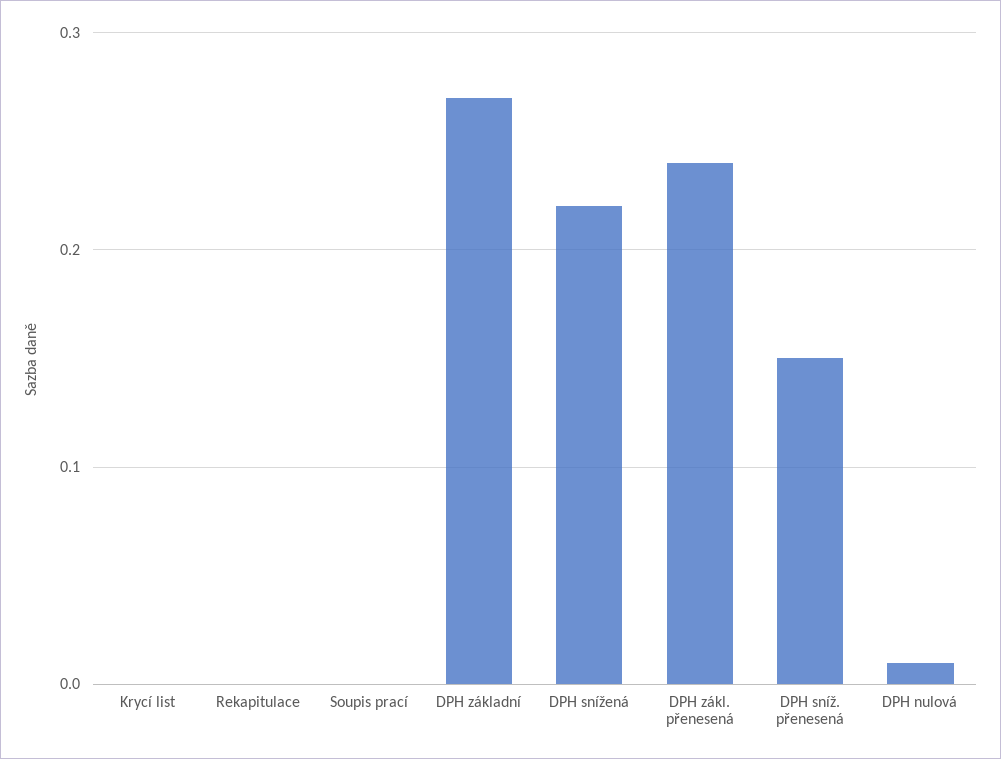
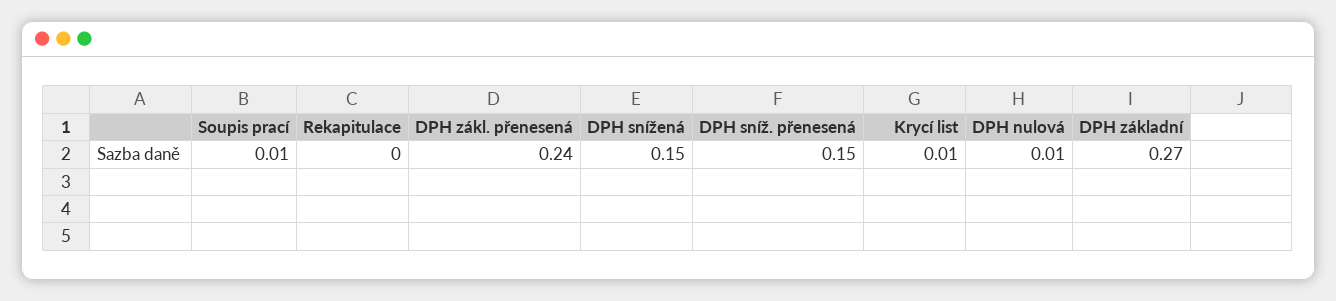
Krycí list: 0 -> 0.01
Soupis prací: 0 -> 0.01
DPH snížená: 0.22 -> 0.15

